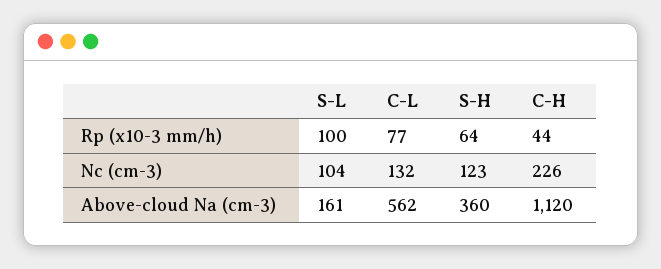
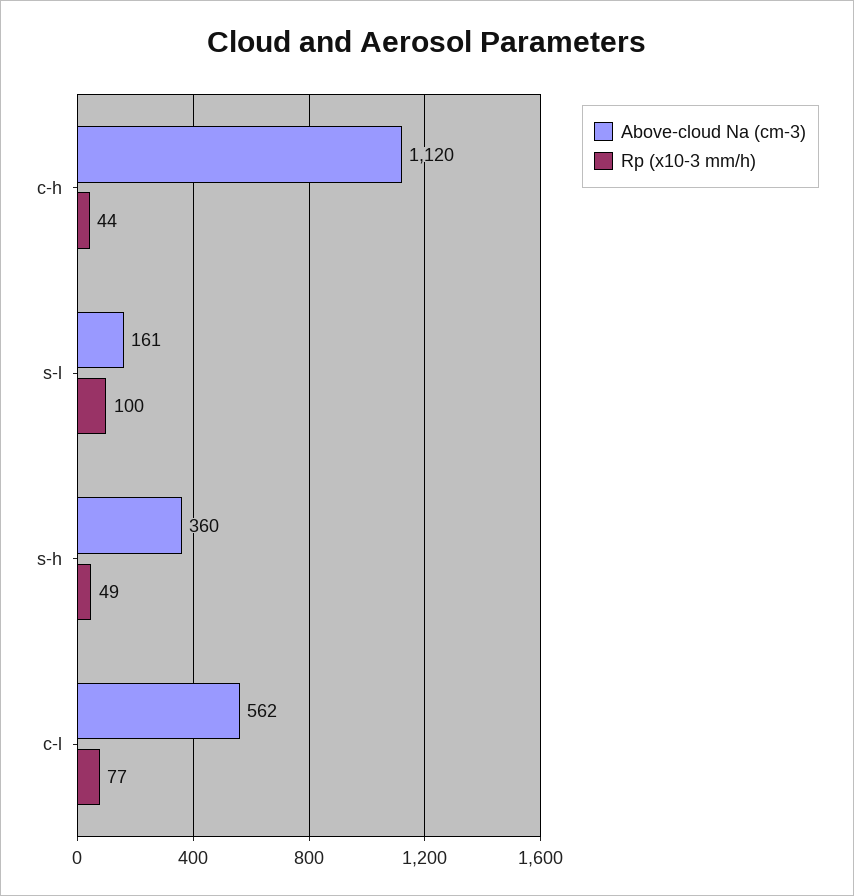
Rp (x10-3 mm/h), S-H: 64 -> 49
Nc (cm-3), S-L: 104 -> none
Nc (cm-3), C-L: 132 -> none
Nc (cm-3), S-H: 123 -> none
Nc (cm-3), C-H: 226 -> none

